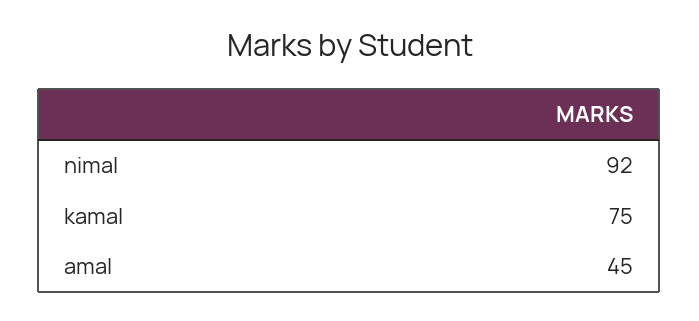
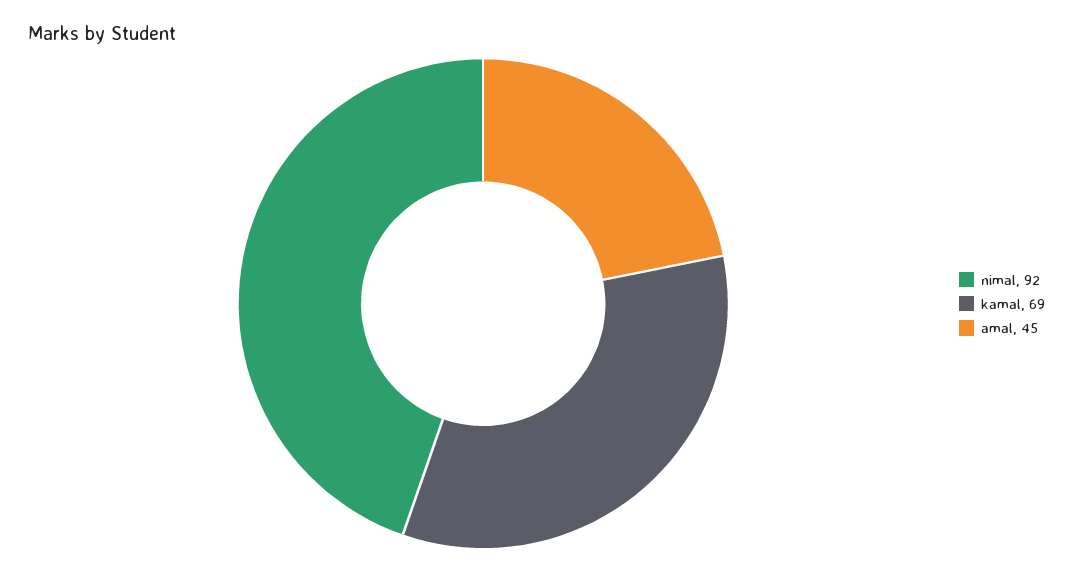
kamal: 75 -> 69

